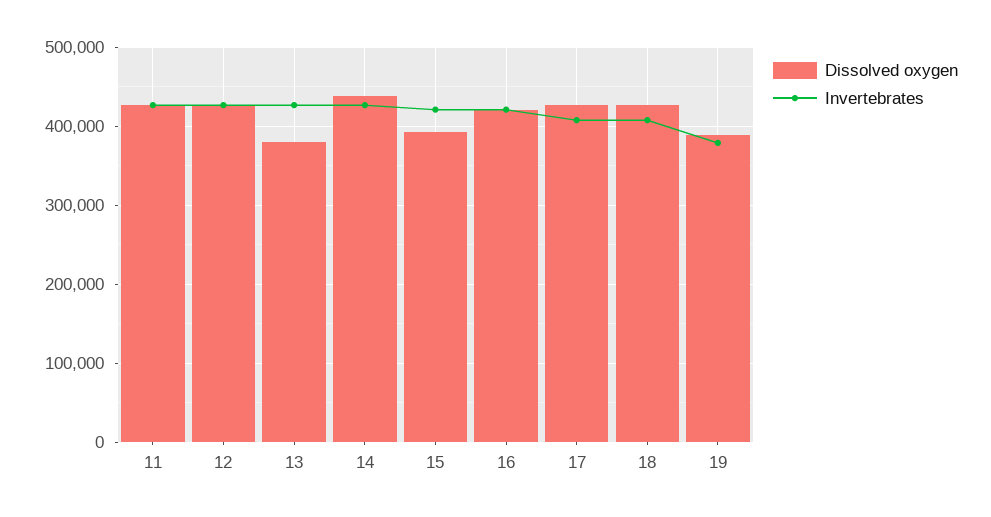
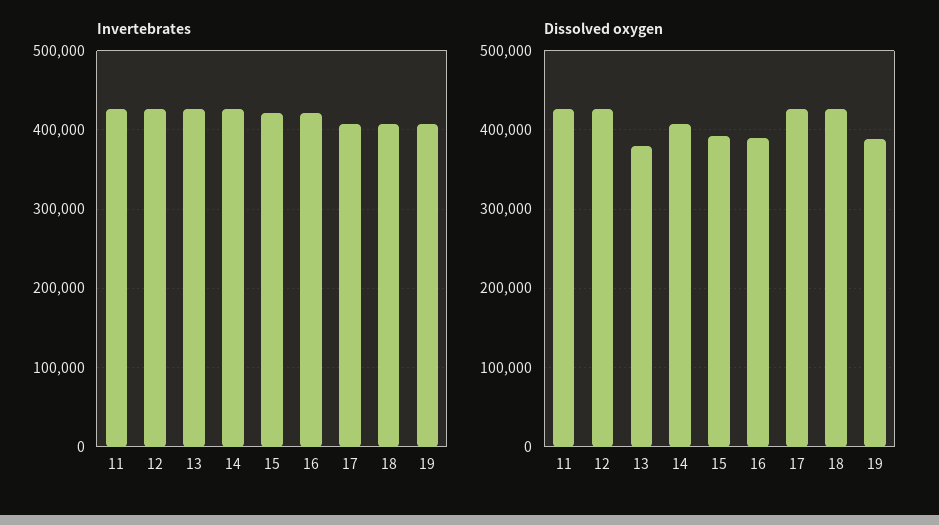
Dissolved oxygen, 14: 440000 -> 410000
Dissolved oxygen, 16: 420000 -> 390000
Invertebrates, 19: 380000 -> 410000

